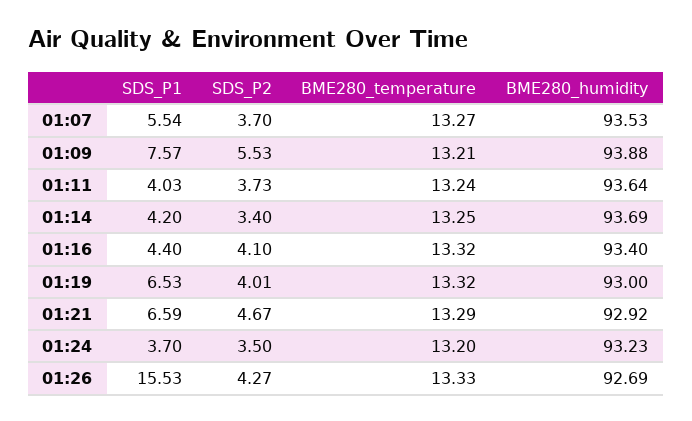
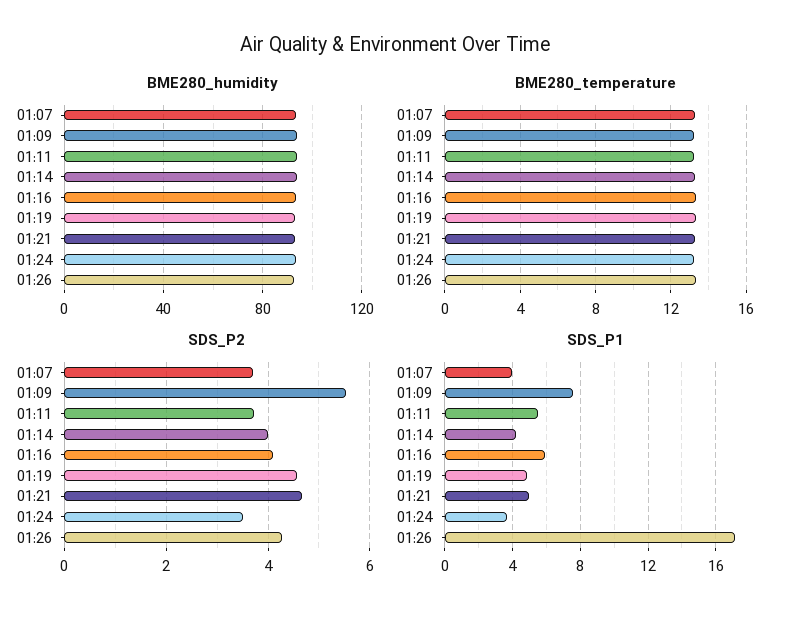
SDS_P1, 01:07: 5.54 -> 4
SDS_P1, 01:11: 4.03 -> 5.5
SDS_P2, 01:14: 3.4 -> 4
SDS_P1, 01:16: 4.4 -> 6
SDS_P1, 01:19: 6.53 -> 5
SDS_P2, 01:19: 4.01 -> 4.6
SDS_P1, 01:21: 6.59 -> 5
SDS_P1, 01:26: 15.53 -> 17

